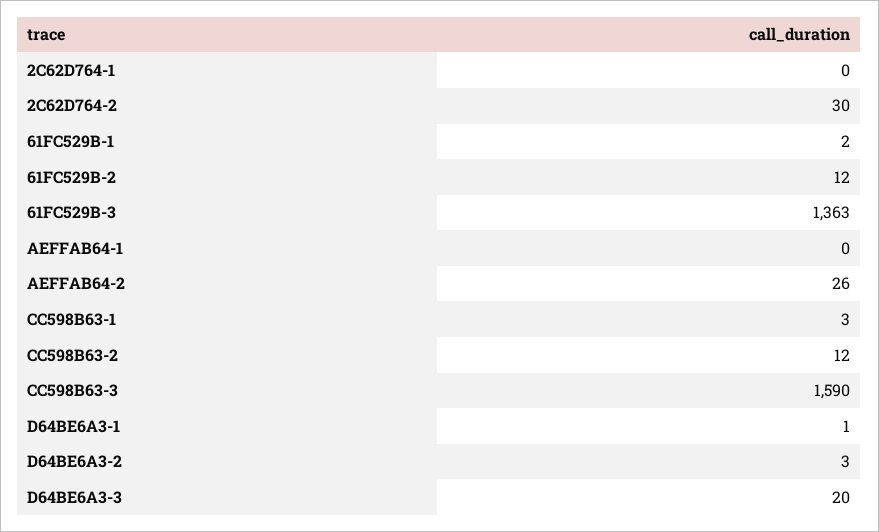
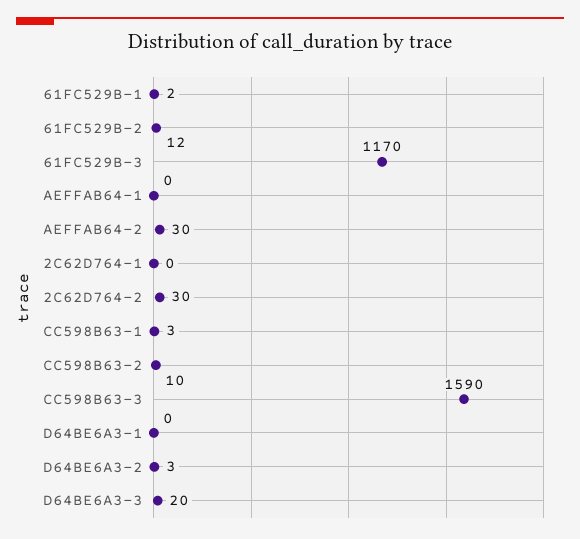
61FC529B-3: 1363 -> 1170
AEFFAB64-2: 26 -> 30
CC598B63-2: 12 -> 10
D64BE6A3-1: 1 -> 0

